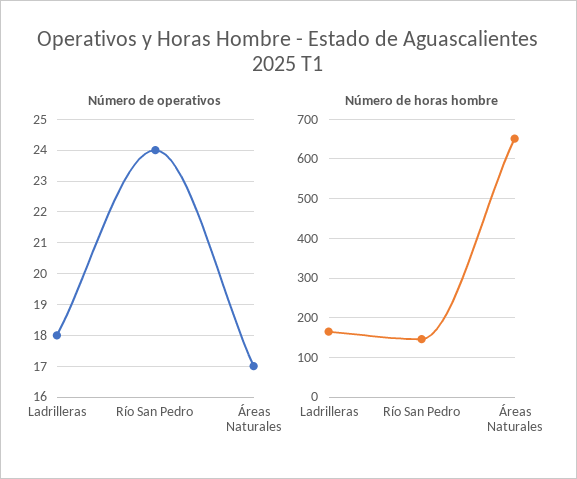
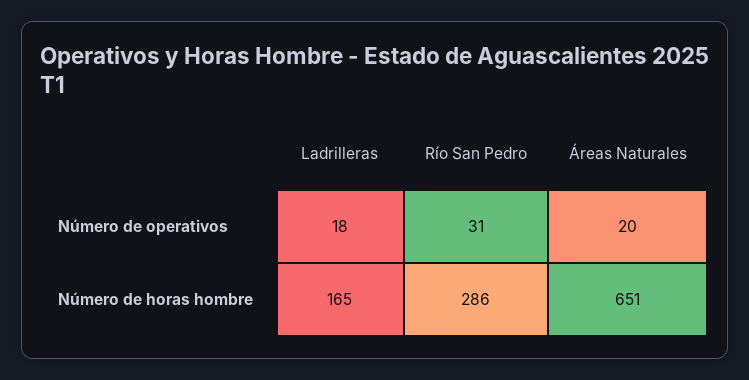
Número de operativos, Río San Pedro: 24 -> 31
Número de operativos, Áreas Naturales: 17 -> 20
Número de horas hombre, Río San Pedro: 140 -> 286

